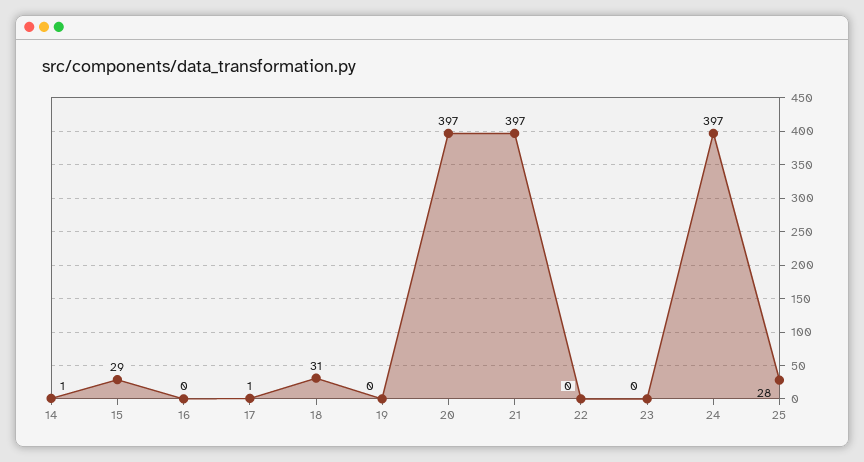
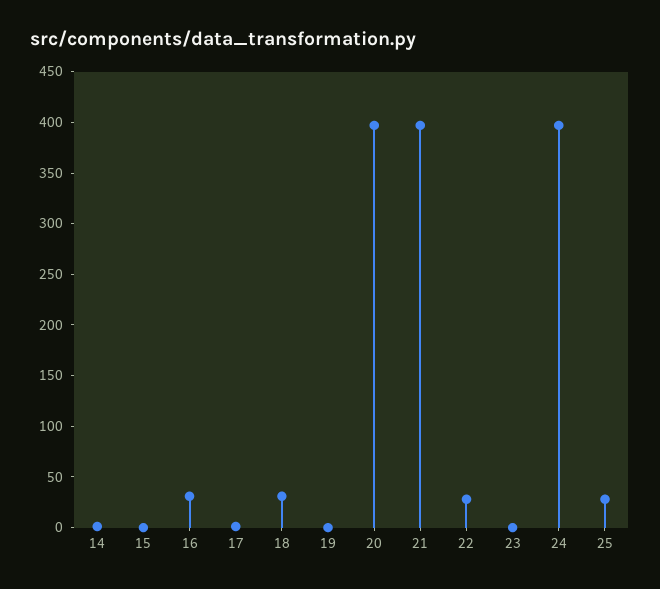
15: 29 -> 0
16: 0 -> 30
22: 0 -> 30

